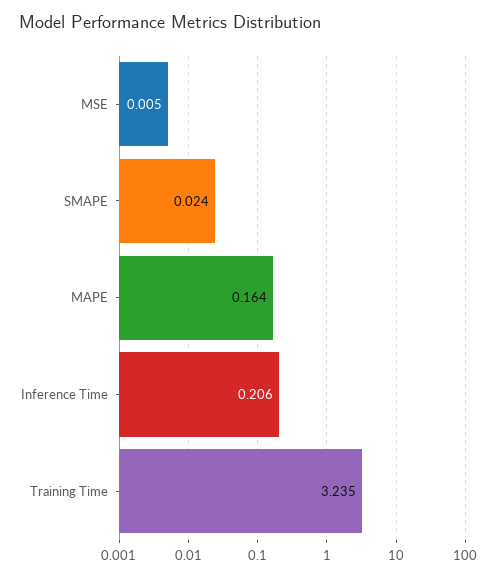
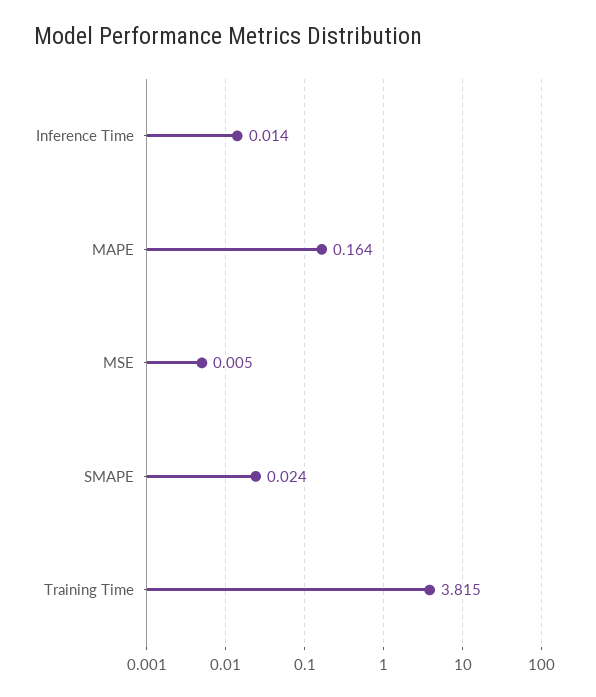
Inference Time: 0.206 -> 0.014
Training Time: 3.235 -> 3.815

